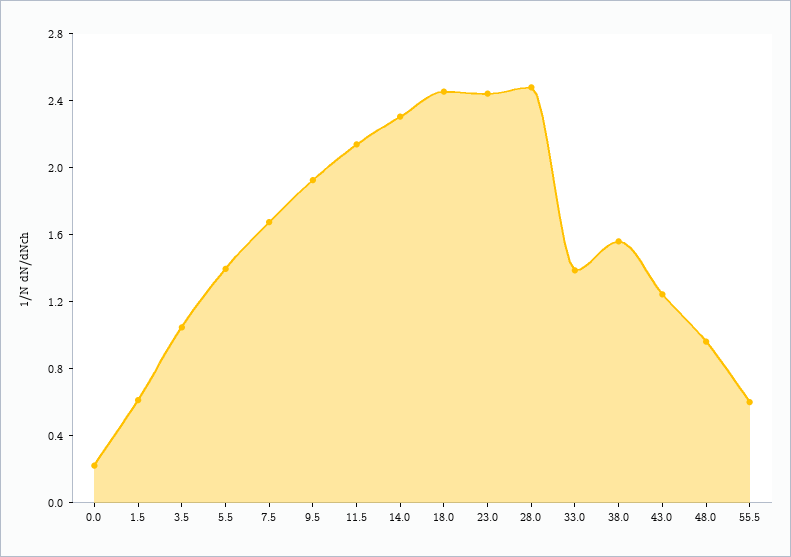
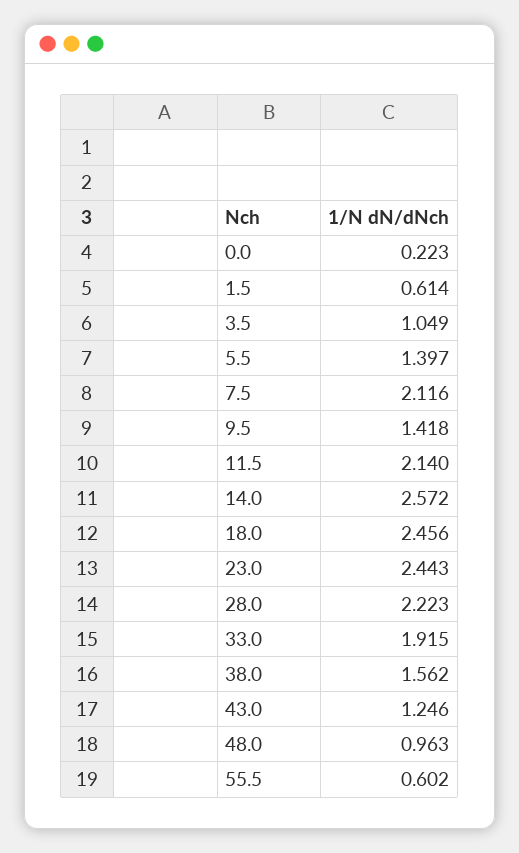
7.5: 1.7 -> 2.116
9.5: 1.9 -> 1.418
14.0: 2.3 -> 2.572
28.0: 2.5 -> 2.223
33.0: 1.4 -> 1.915

